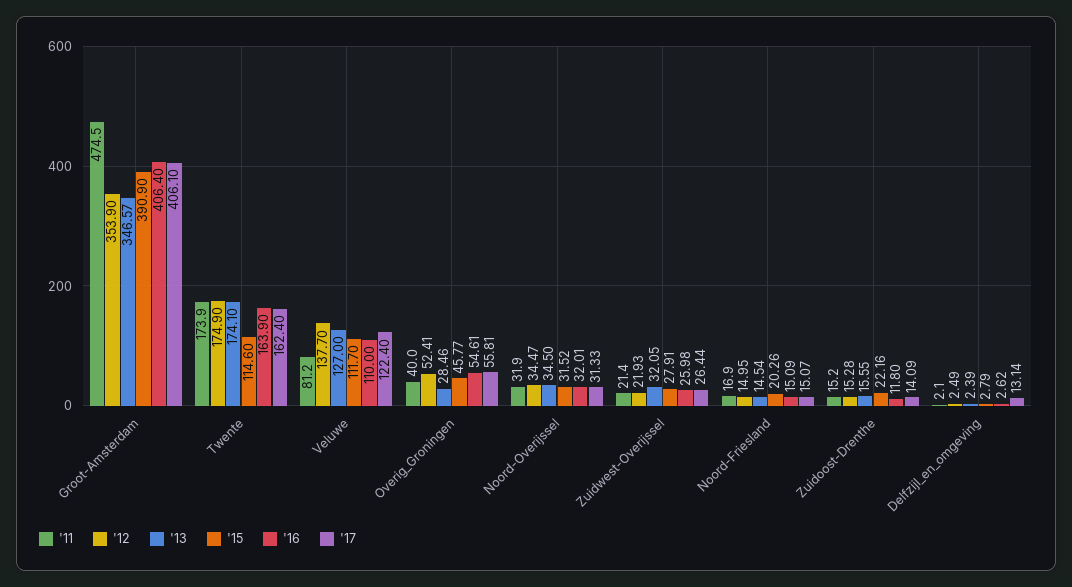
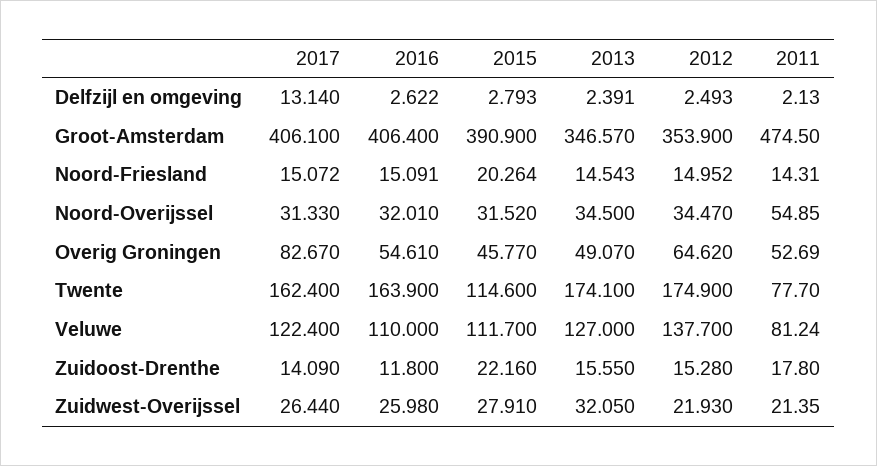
'11, Twente: 173.9 -> 77.7
'11, Overig_Groningen: 40 -> 52.69
'12, Overig_Groningen: 52.41 -> 64.62
'13, Overig_Groningen: 28.46 -> 49.07
'17, Overig_Groningen: 55.81 -> 82.67
'11, Noord-Overijssel: 31.9 -> 54.85
'11, Noord-Friesland: 16.9 -> 14.31
'11, Zuidoost-Drenthe: 15.2 -> 17.8

